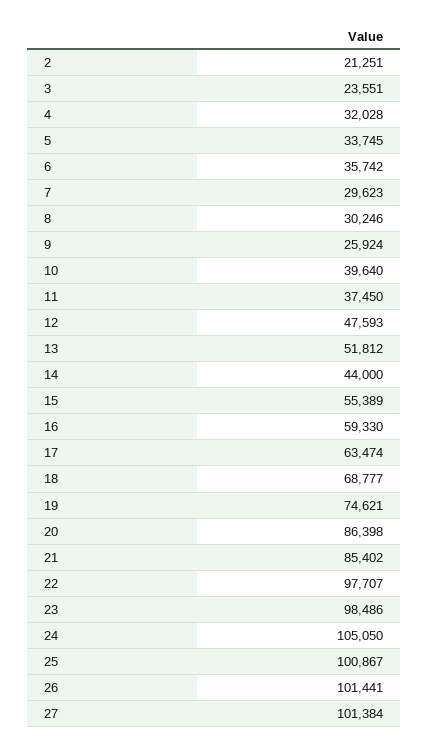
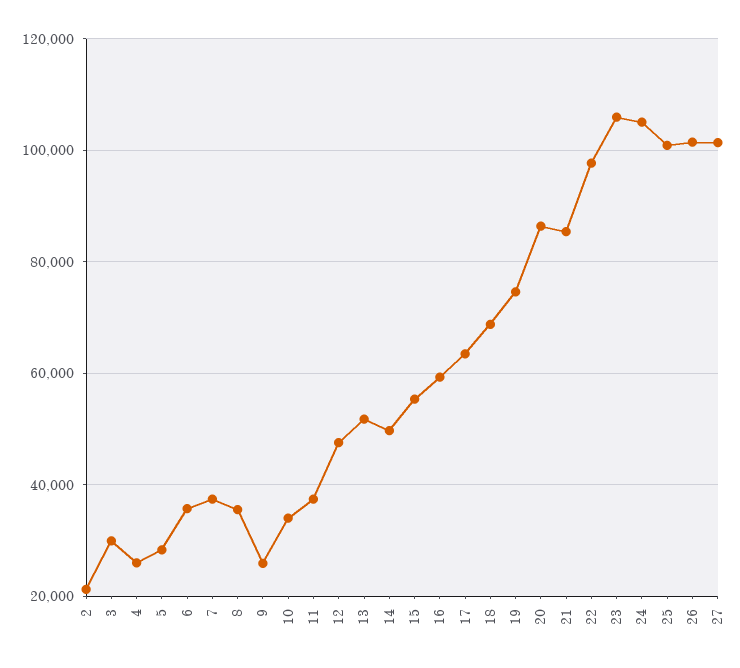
3: 23551 -> 30000
4: 32028 -> 26000
5: 33745 -> 28000
7: 29623 -> 38000
8: 30246 -> 36000
10: 39640 -> 34000
14: 44000 -> 50000
23: 98486 -> 106000

